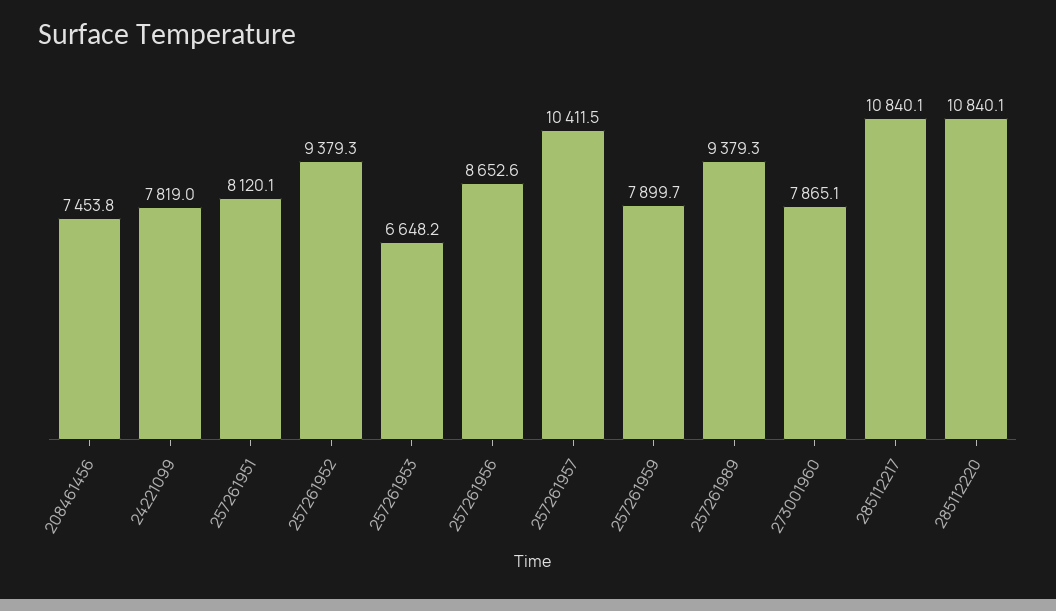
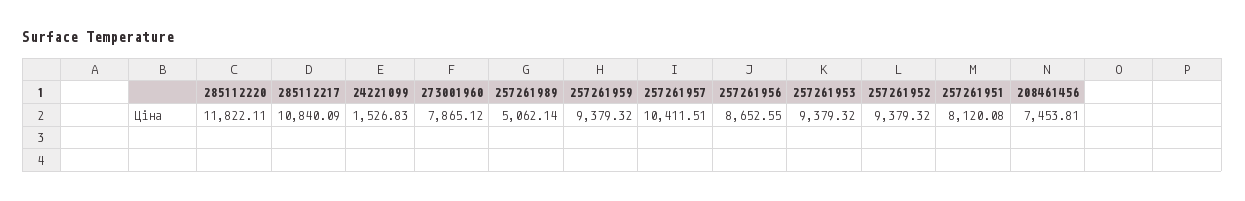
24221099: 7819 -> 1526.83
257261953: 6648.2 -> 9379.32
257261959: 7899.7 -> 9379.32
257261989: 9379.3 -> 5062.14
285112220: 10840.1 -> 11822.11

